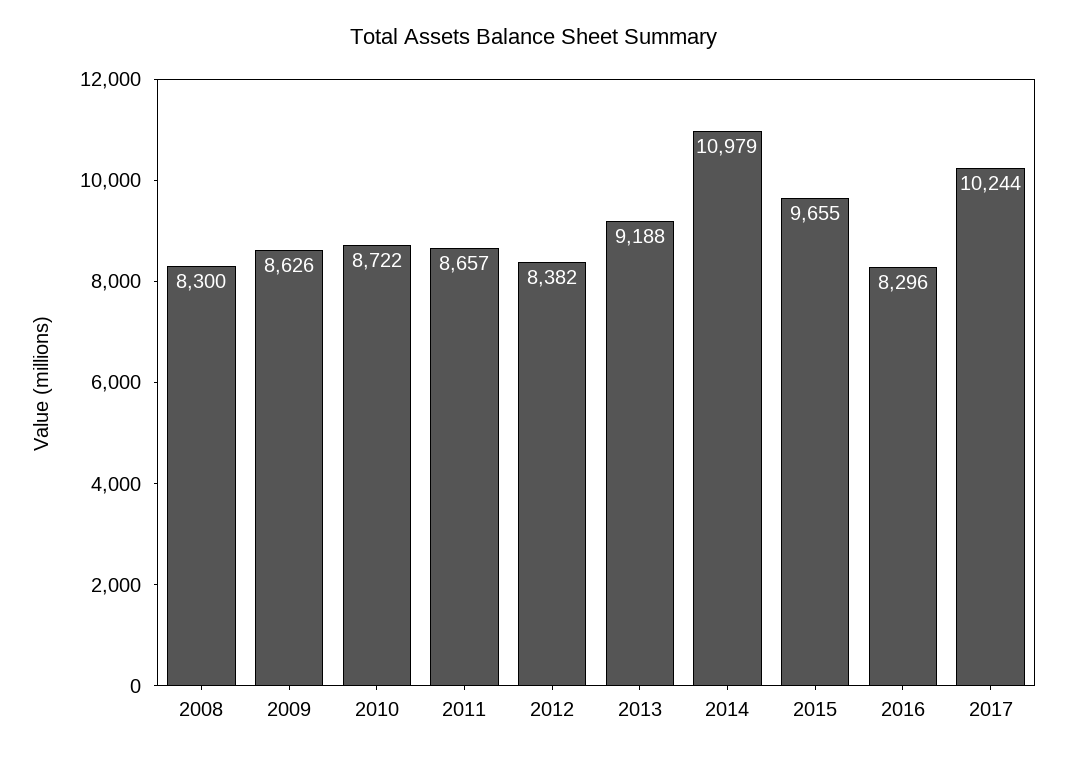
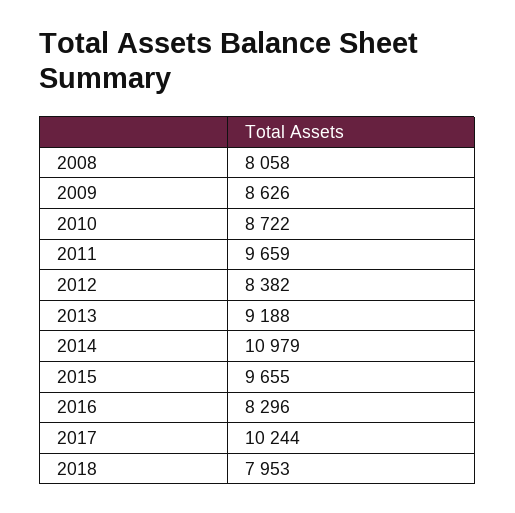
2008: 8300 -> 8058
2011: 8657 -> 9659
2018: none -> 7953

